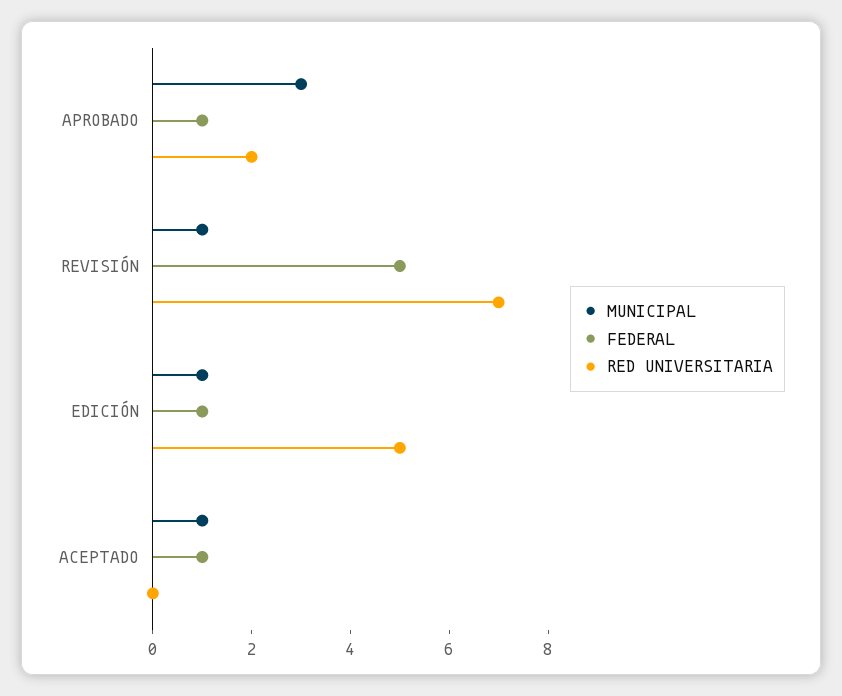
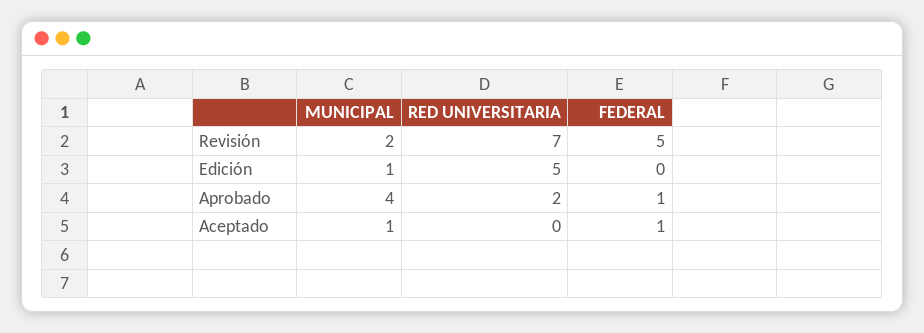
MUNICIPAL, APROBADO: 3 -> 4
MUNICIPAL, REVISIÓN: 1 -> 2
FEDERAL, EDICIÓN: 1 -> 0

